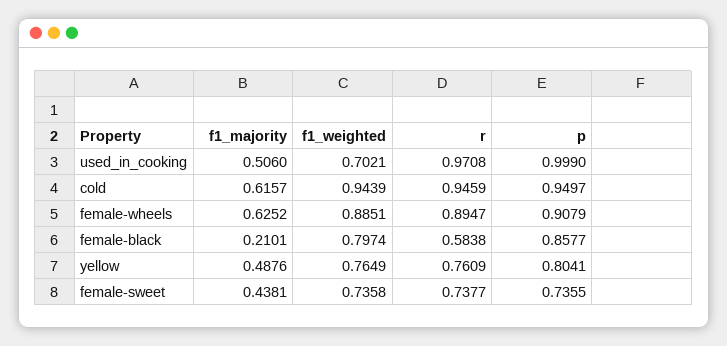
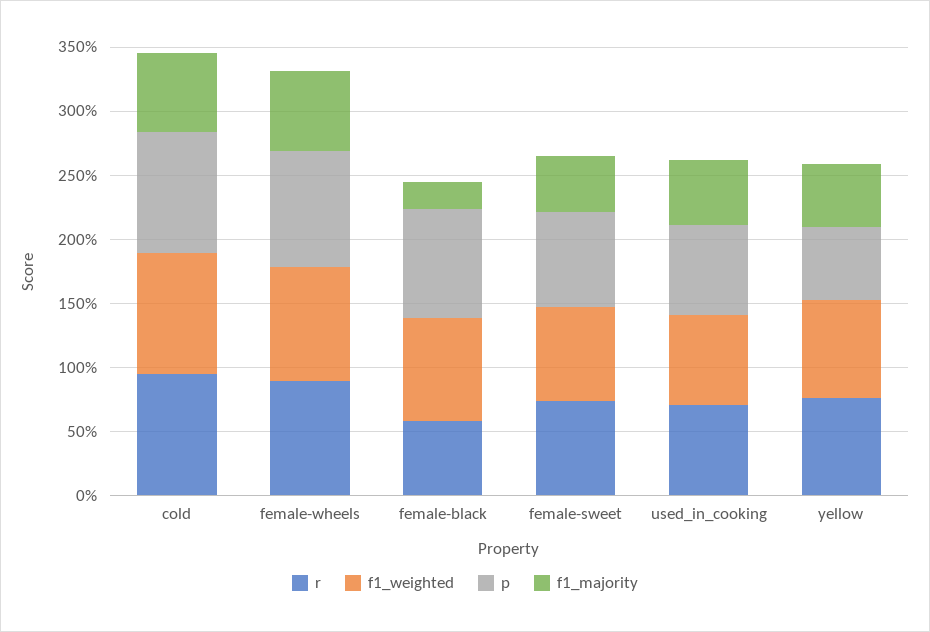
r, used_in_cooking: 0.9708 -> 0.7
p, used_in_cooking: 0.999 -> 0.7
p, yellow: 0.8041 -> 0.6

